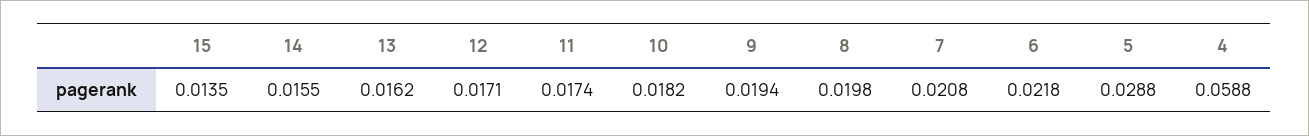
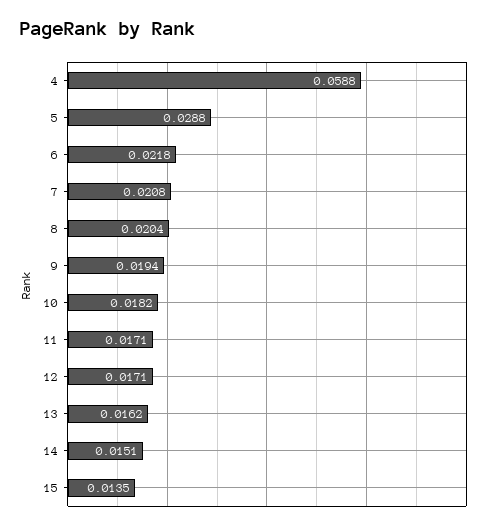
14: 0.0155 -> 0.0151
11: 0.0174 -> 0.0171
8: 0.0198 -> 0.0204

